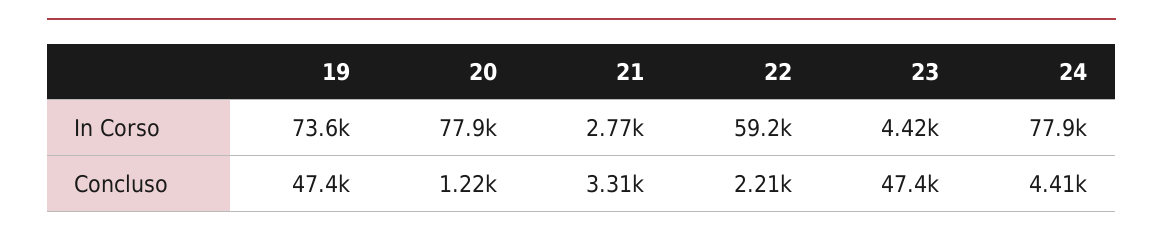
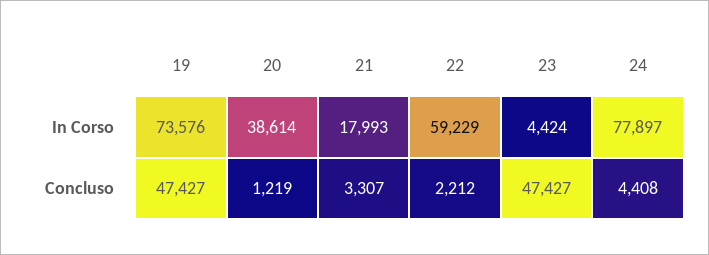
20, In Corso: 77900 -> 38614
21, In Corso: 2770 -> 17993

